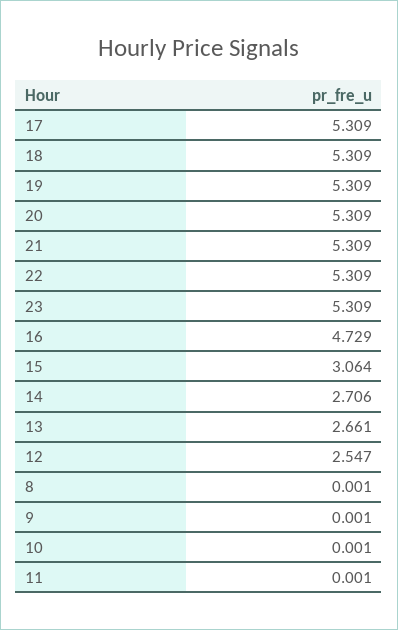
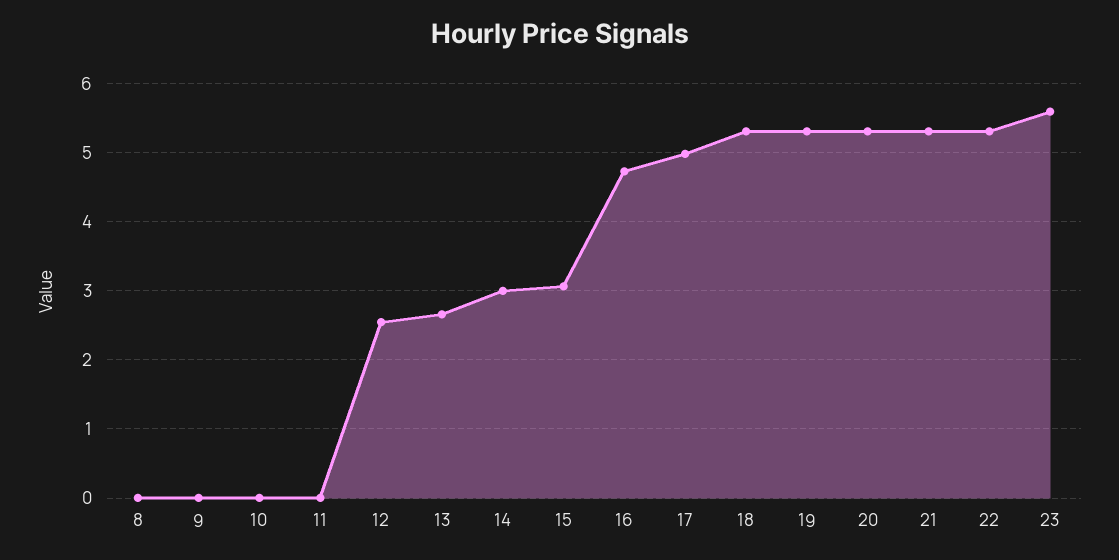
17: 5.309 -> 5
23: 5.309 -> 5.6
14: 2.706 -> 3

